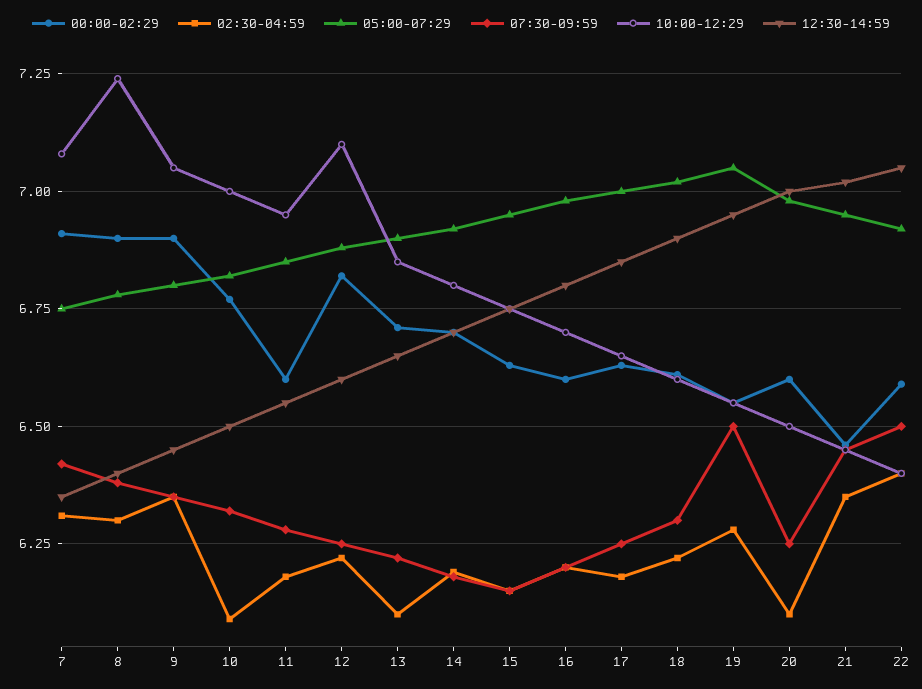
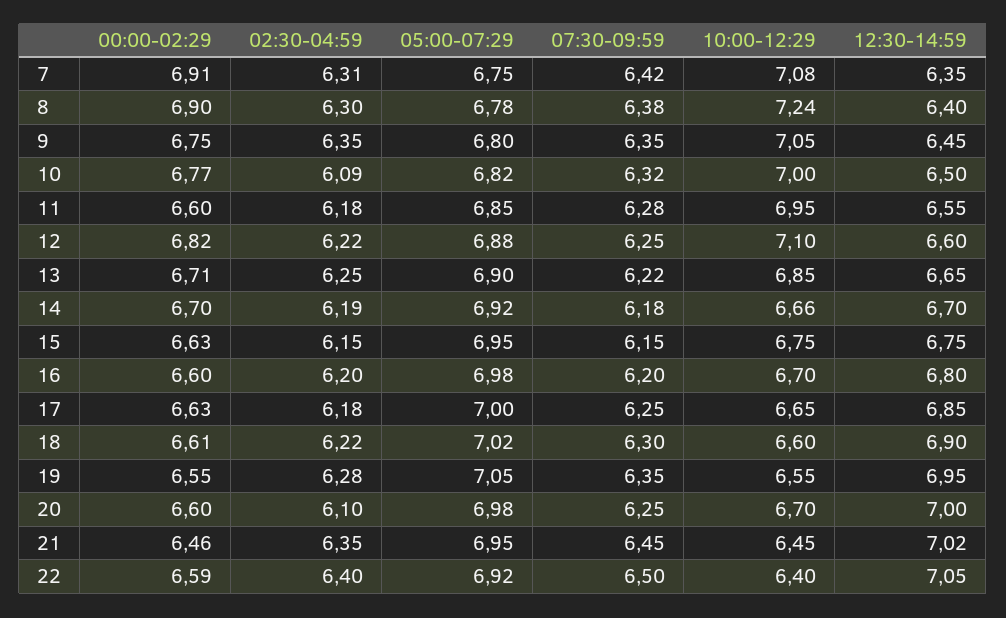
00:00-02:29, 9: 6.9 -> 6.75
02:30-04:59, 13: 6.1 -> 6.25
10:00-12:29, 14: 6.8 -> 6.66
07:30-09:59, 19: 6.5 -> 6.35
10:00-12:29, 20: 6.5 -> 6.7

